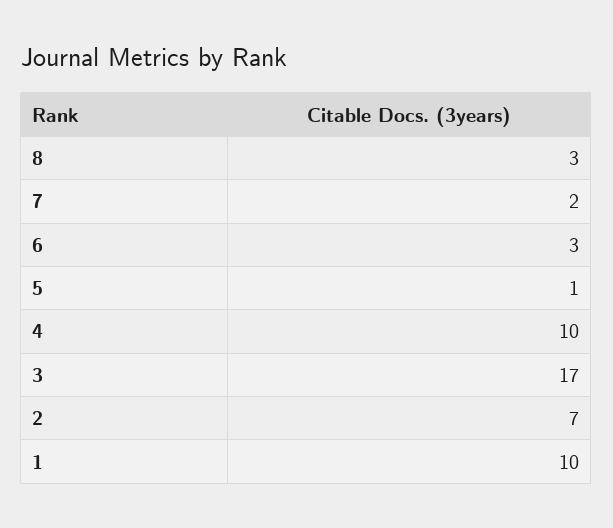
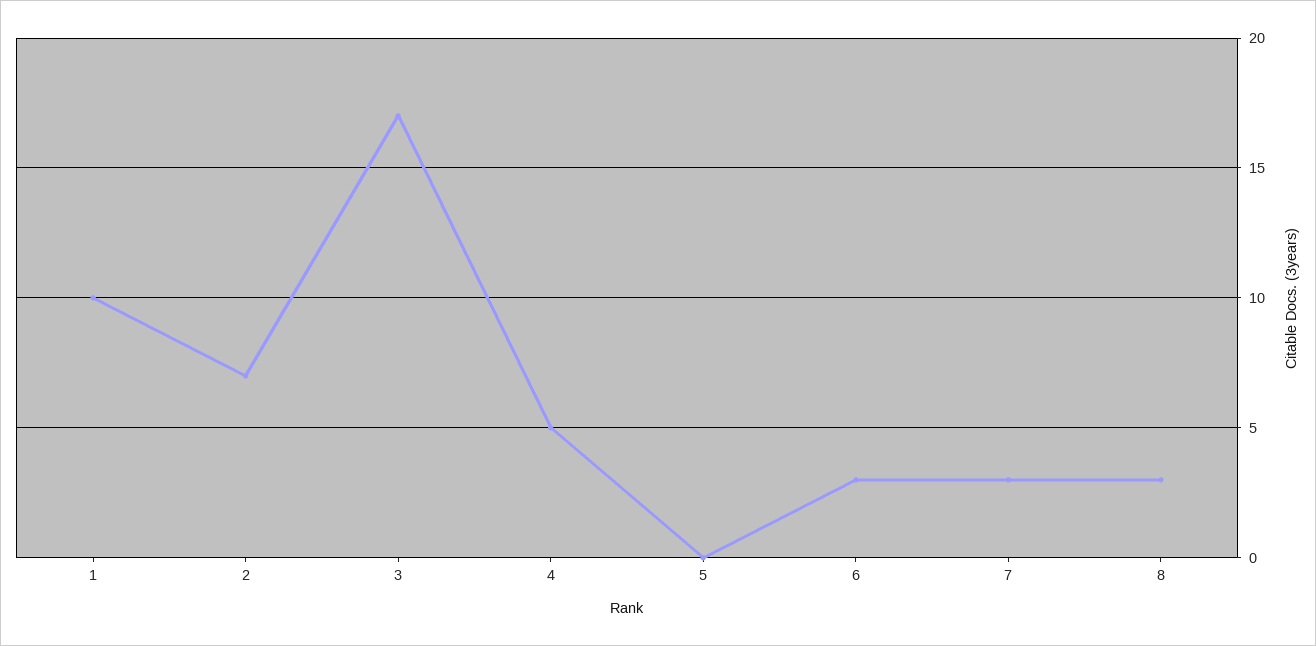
7: 2 -> 3
5: 1 -> 0
4: 10 -> 5

